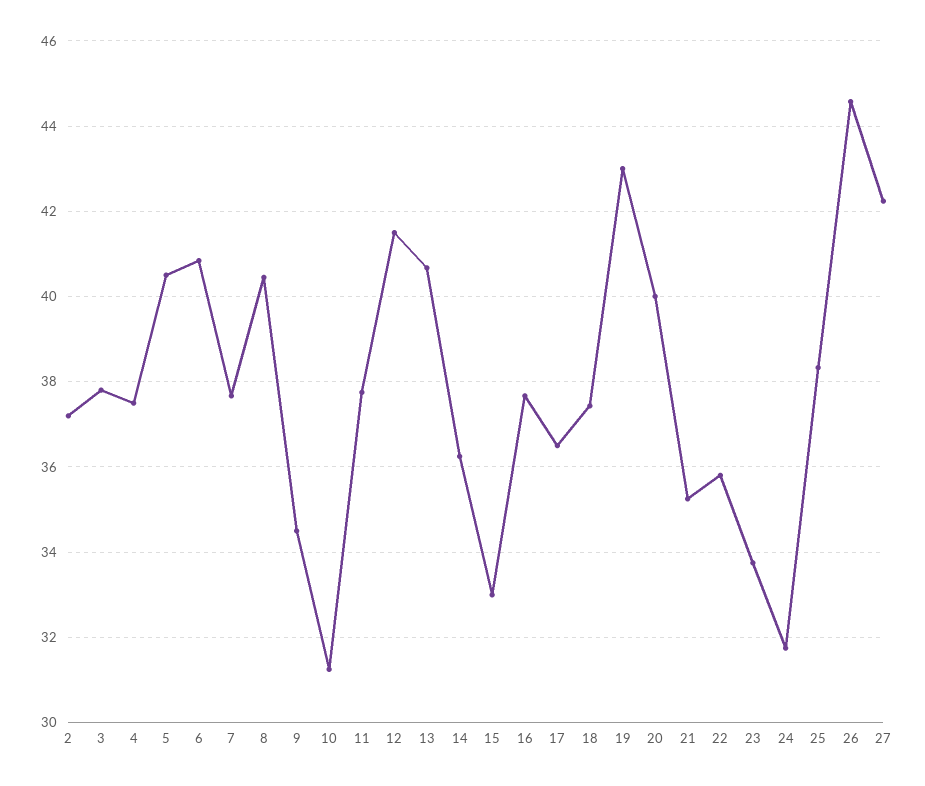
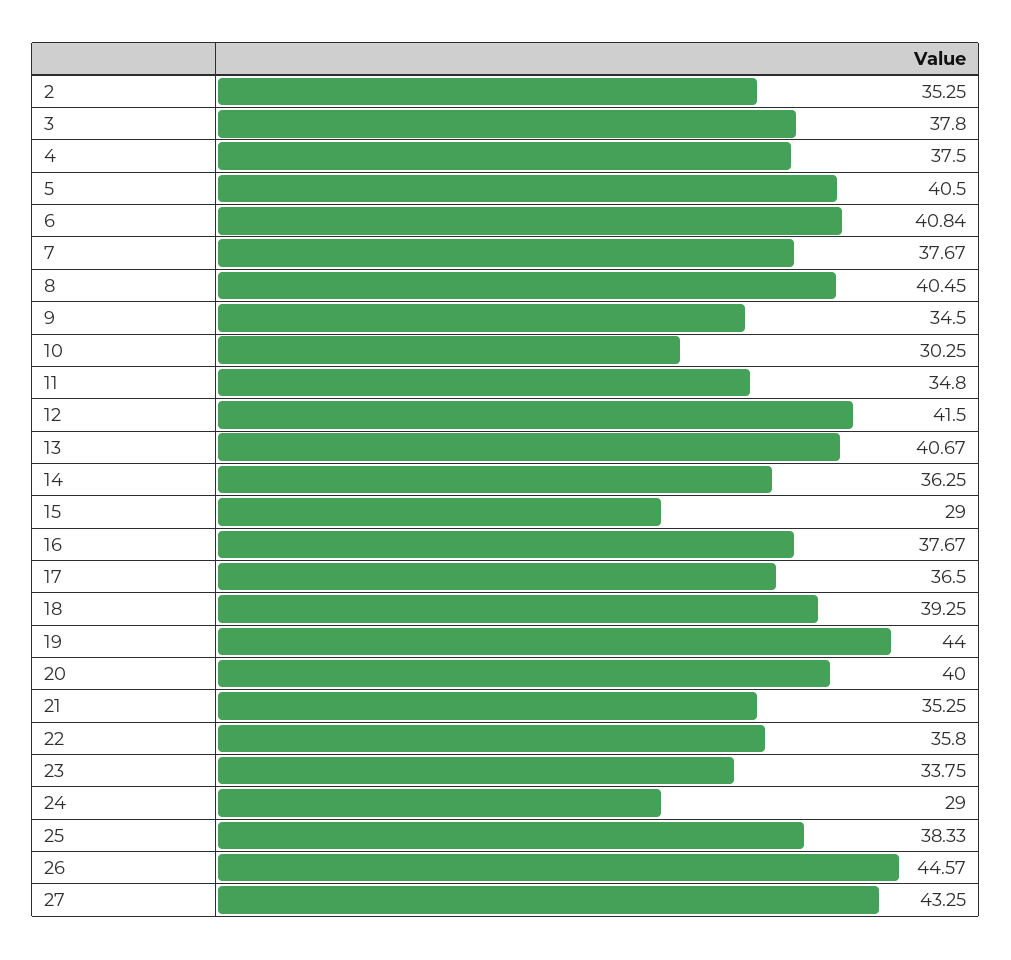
2: 37.2 -> 35.25
10: 31.2 -> 30.25
11: 37.8 -> 34.8
15: 33 -> 29
18: 37.4 -> 39.25
19: 43 -> 44
24: 31.8 -> 29
27: 42.2 -> 43.25

